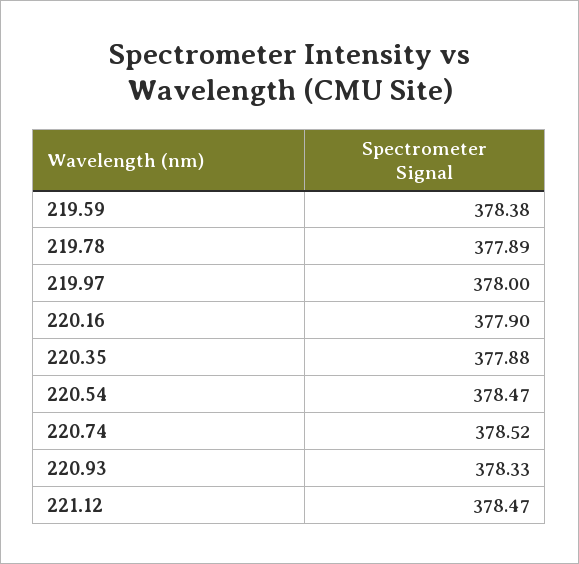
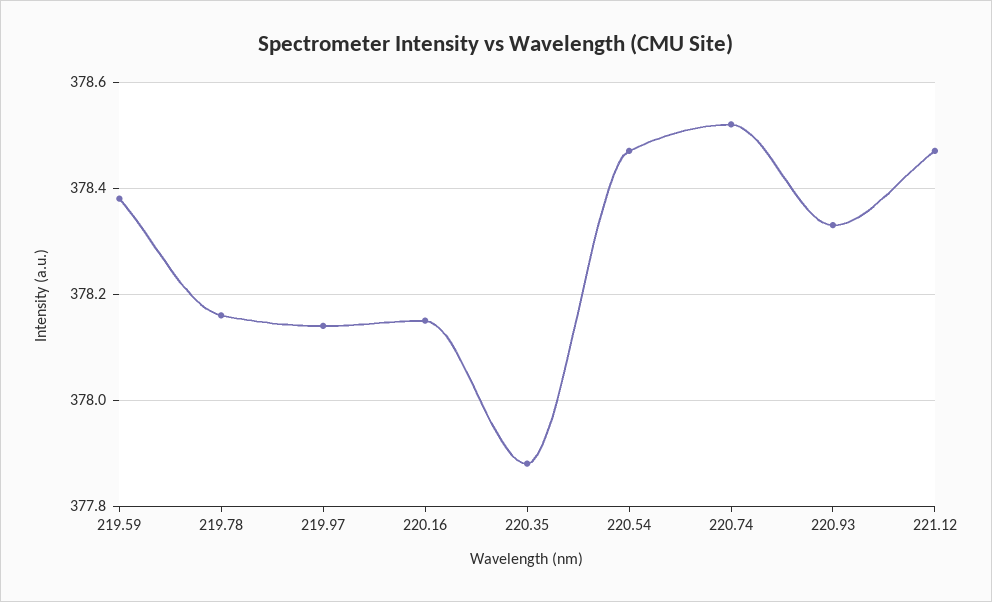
219.78: 377.89 -> 378.15
219.97: 378 -> 378.15
220.16: 377.9 -> 378.15

